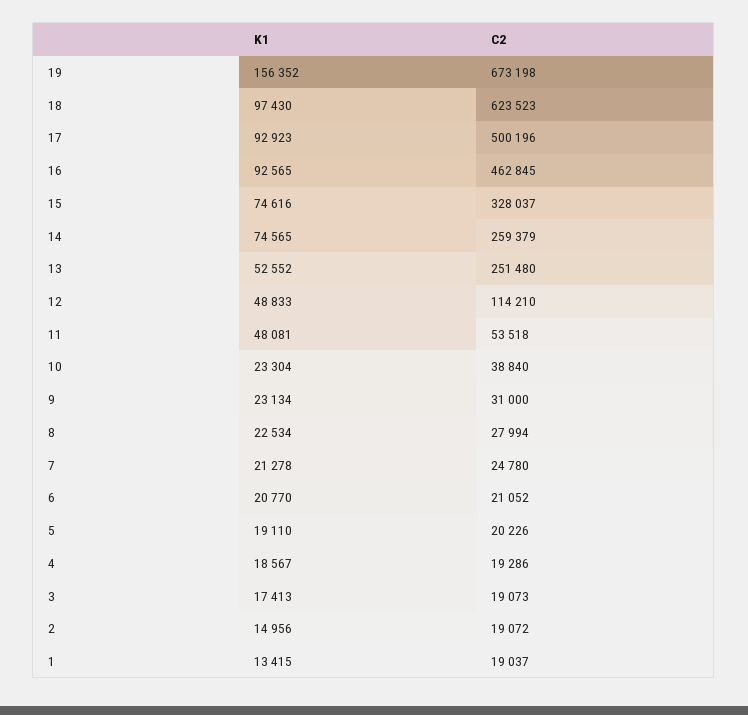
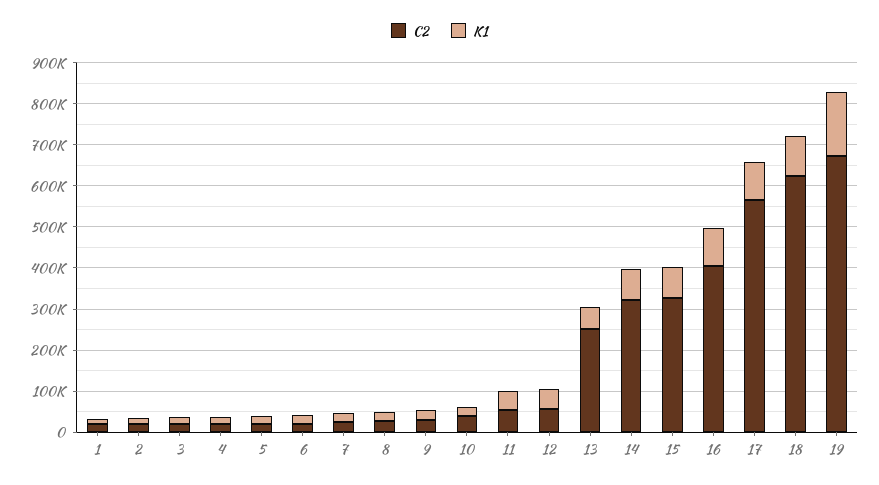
C2, 17: 500196 -> 560000
C2, 16: 462845 -> 400000
C2, 14: 259379 -> 320000
C2, 12: 114210 -> 60000

